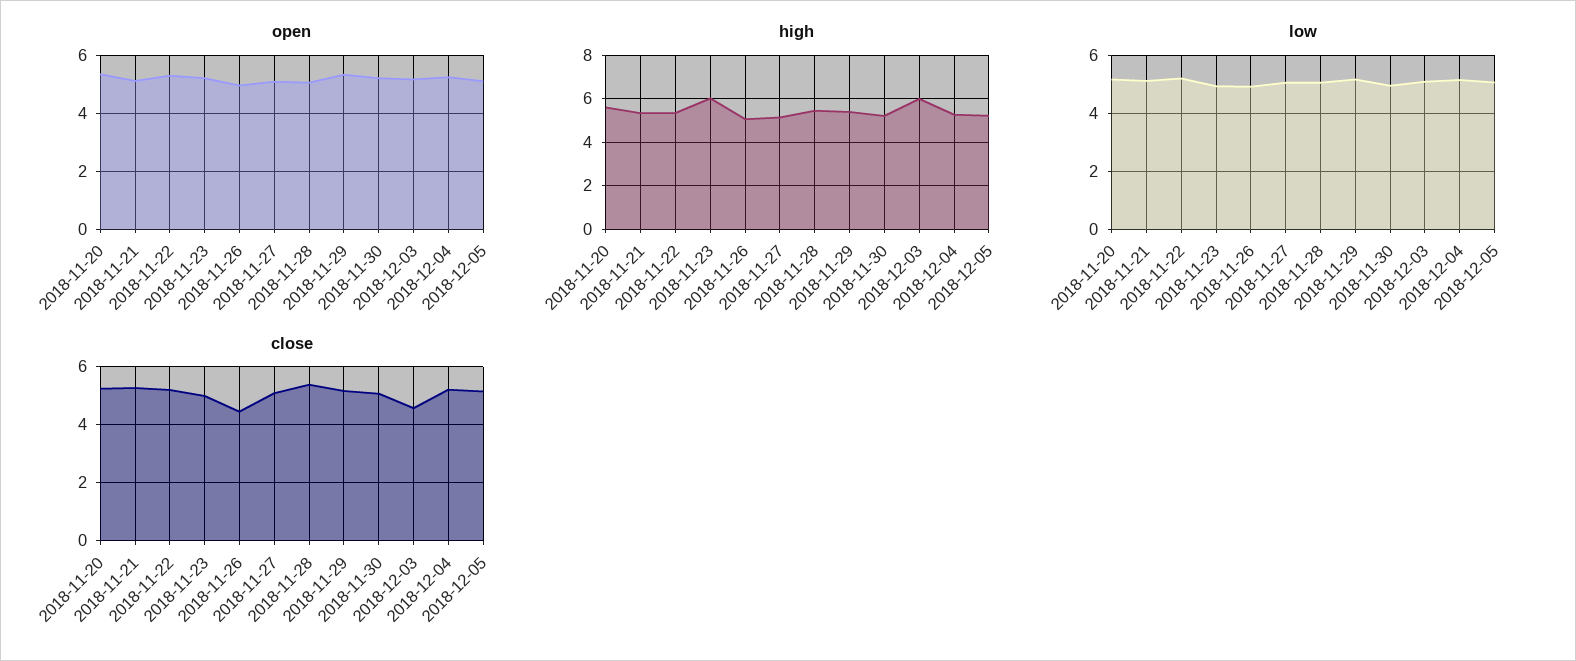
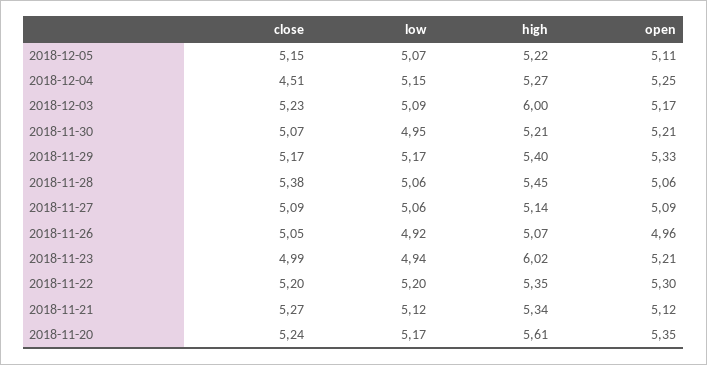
close, 2018-11-26: 4.5 -> 5.05
close, 2018-12-03: 4.5 -> 5.23
close, 2018-12-04: 5.25 -> 4.51

